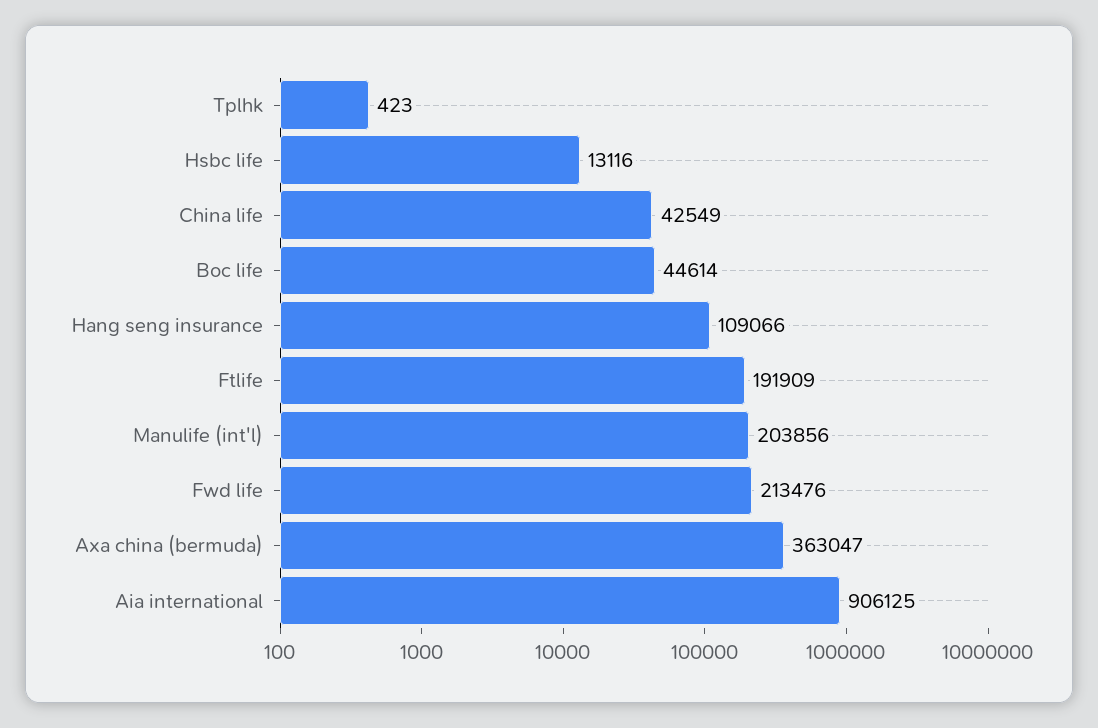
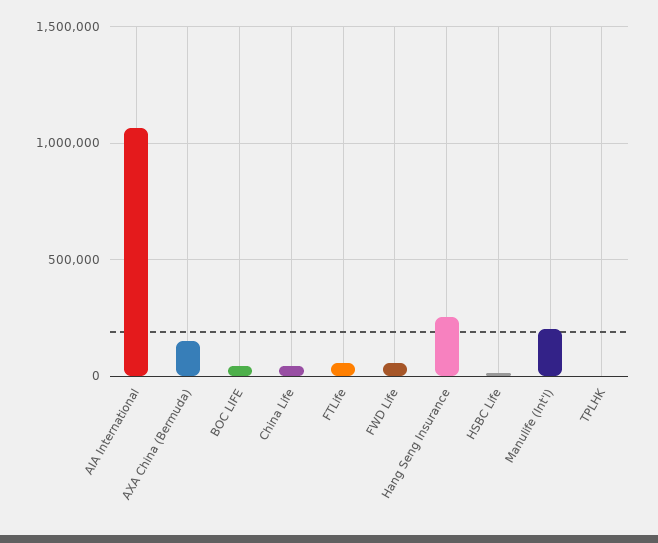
Hang seng insurance: 109066 -> 250000
Ftlife: 191909 -> 50000
Fwd life: 213476 -> 50000
Axa china (bermuda): 363047 -> 150000
Aia international: 906125 -> 1050000

